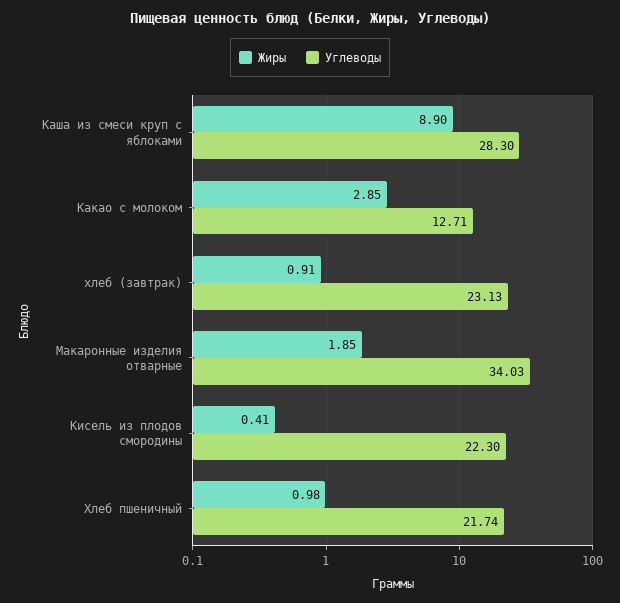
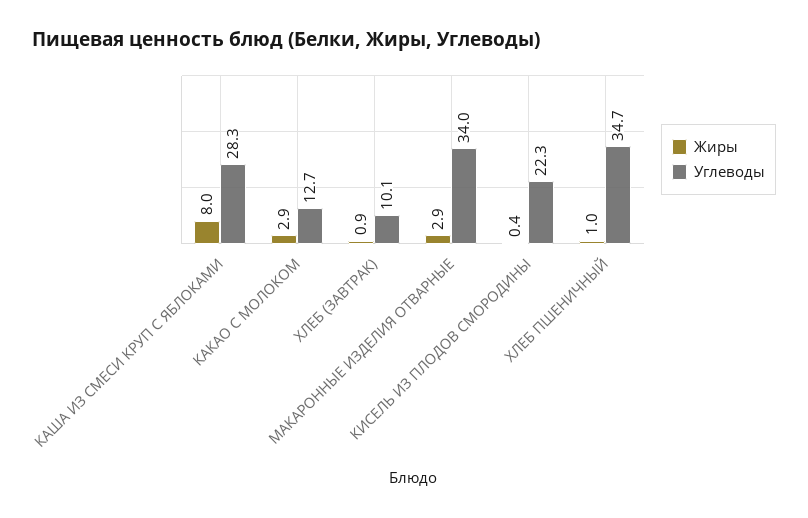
Жиры, Каша из смеси круп с яблоками: 8.9 -> 8
Углеводы, хлеб (завтрак): 23.13 -> 10.1
Жиры, Макаронные изделия отварные: 1.85 -> 2.9
Углеводы, Хлеб пшеничный: 21.74 -> 34.7

